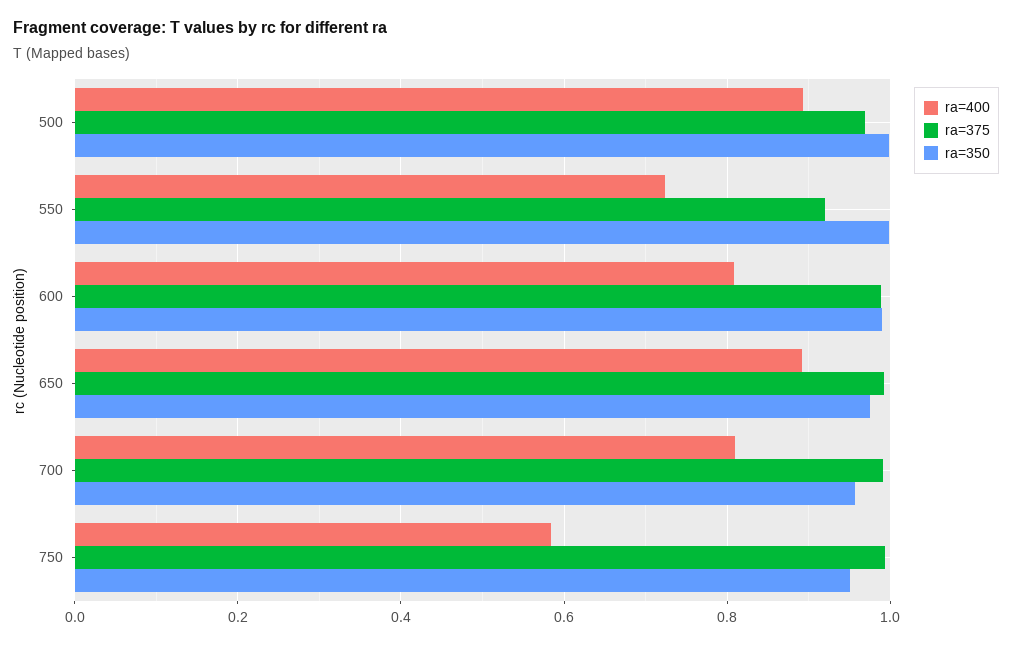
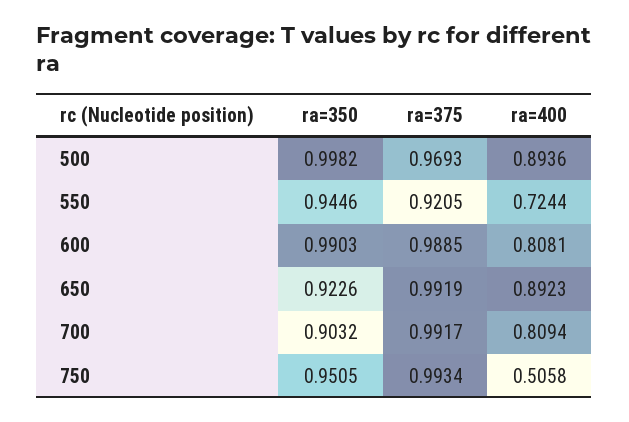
ra=350, 550: 1 -> 0.9446
ra=350, 650: 0.98 -> 0.9226
ra=350, 700: 0.96 -> 0.9032
ra=400, 750: 0.58 -> 0.5058

